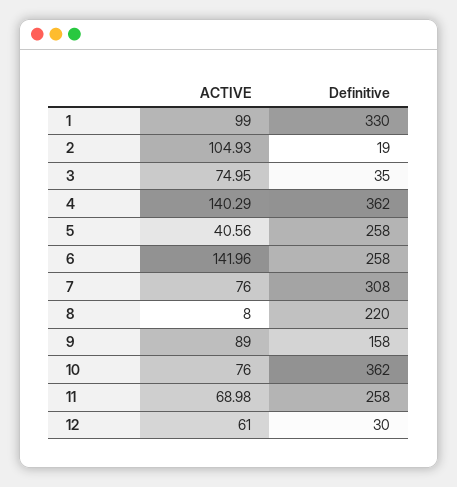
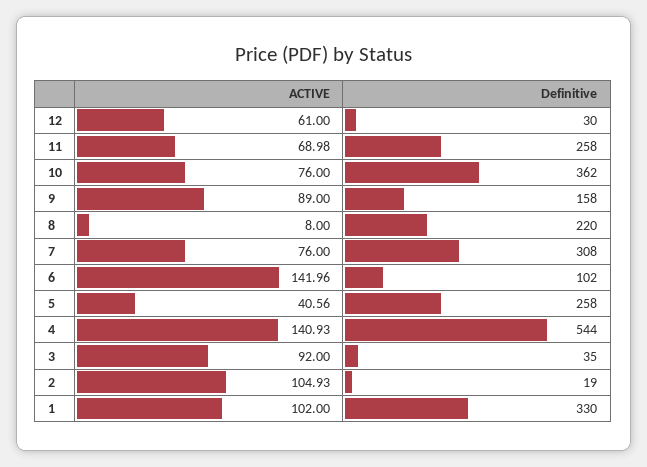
ACTIVE, 1: 99 -> 102
ACTIVE, 3: 74.95 -> 92
ACTIVE, 4: 140.29 -> 140.93
Definitive, 4: 362 -> 544
Definitive, 6: 258 -> 102

